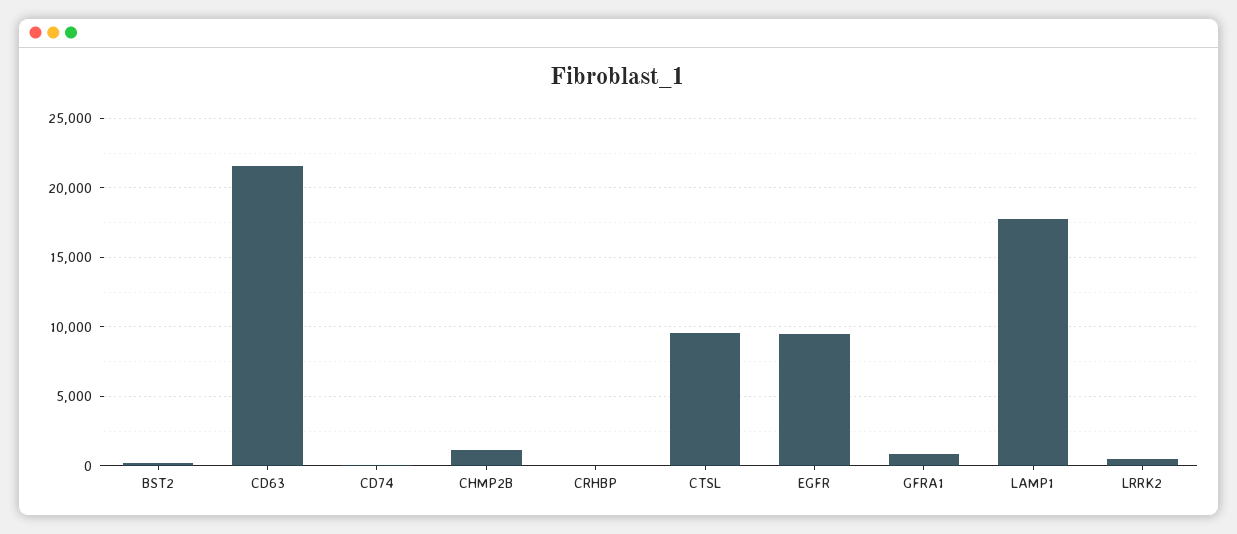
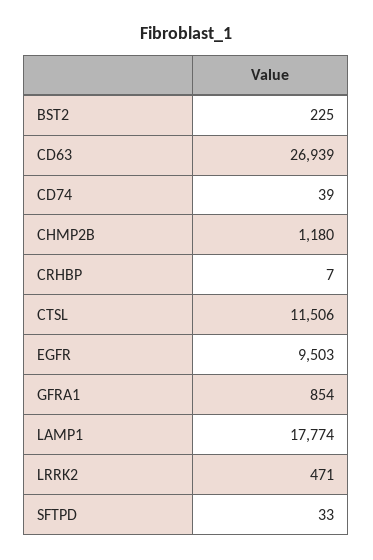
CD63: 21500 -> 26939
CTSL: 9500 -> 11506
SFTPD: none -> 33

